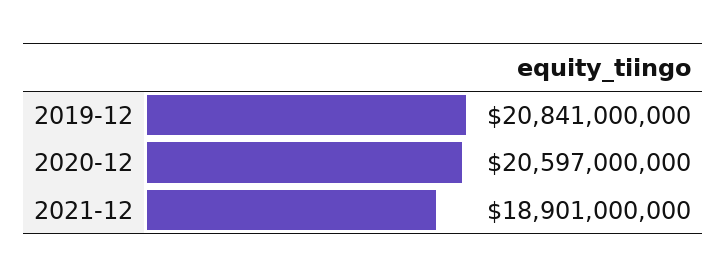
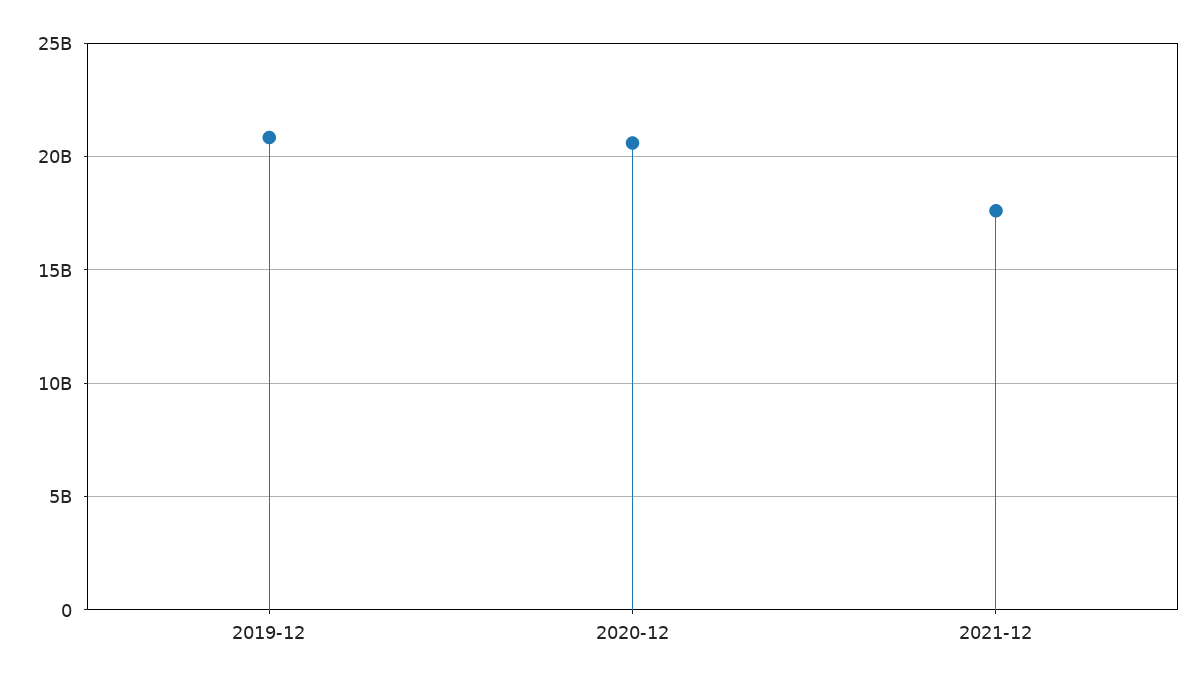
2021-12: 18901000000 -> 17500000000

